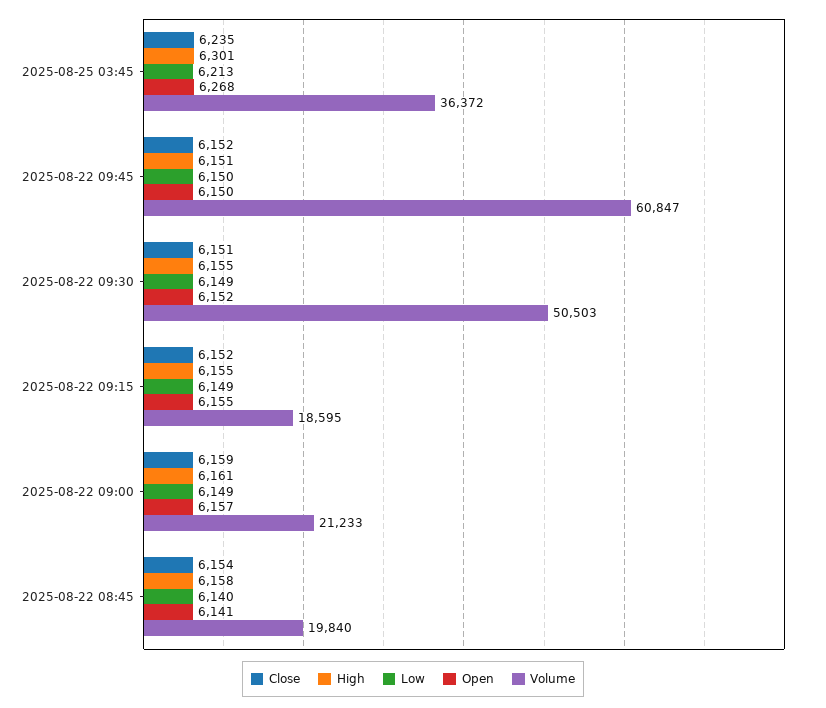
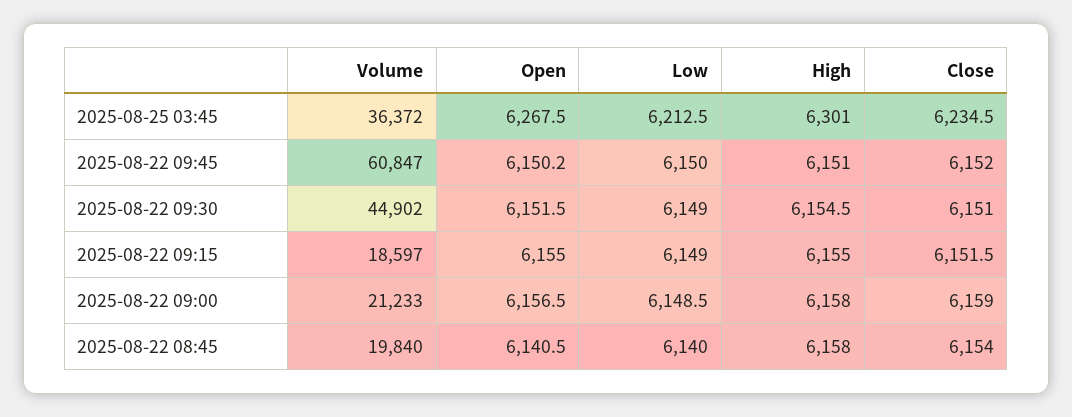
Volume, 2025-08-22 09:30: 50503 -> 44902
Volume, 2025-08-22 09:15: 18595 -> 18597
High, 2025-08-22 09:00: 6161 -> 6158

